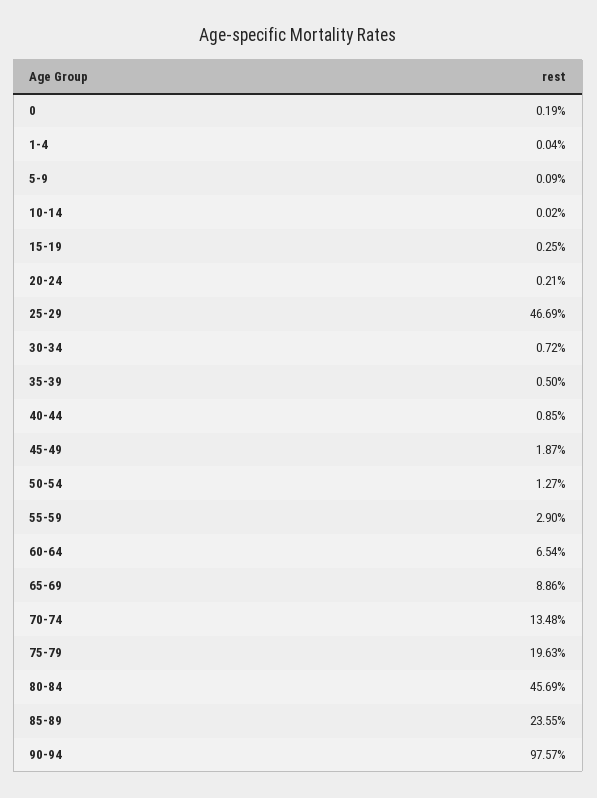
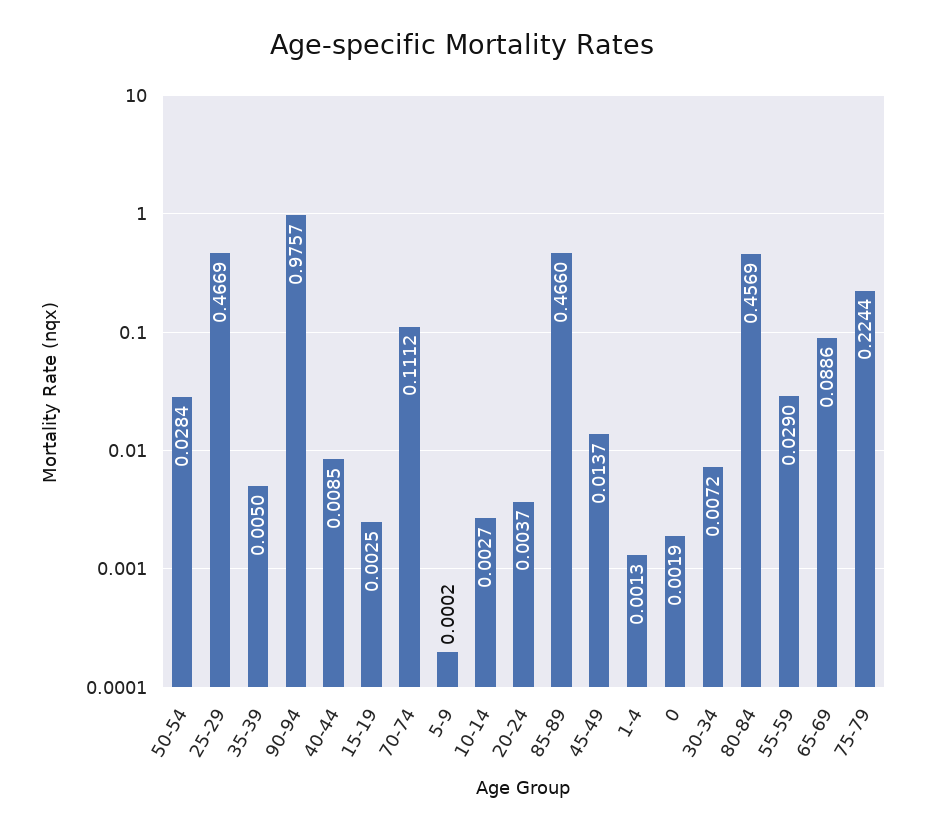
1-4: 0.0004 -> 0.0013
5-9: 0.0009 -> 0.0002
10-14: 0.0002 -> 0.0027
20-24: 0.0021 -> 0.0037
45-49: 0.0187 -> 0.0137
50-54: 0.0127 -> 0.0284
60-64: 0.0654 -> none
70-74: 0.1348 -> 0.1112
75-79: 0.1963 -> 0.2244
85-89: 0.2355 -> 0.466

